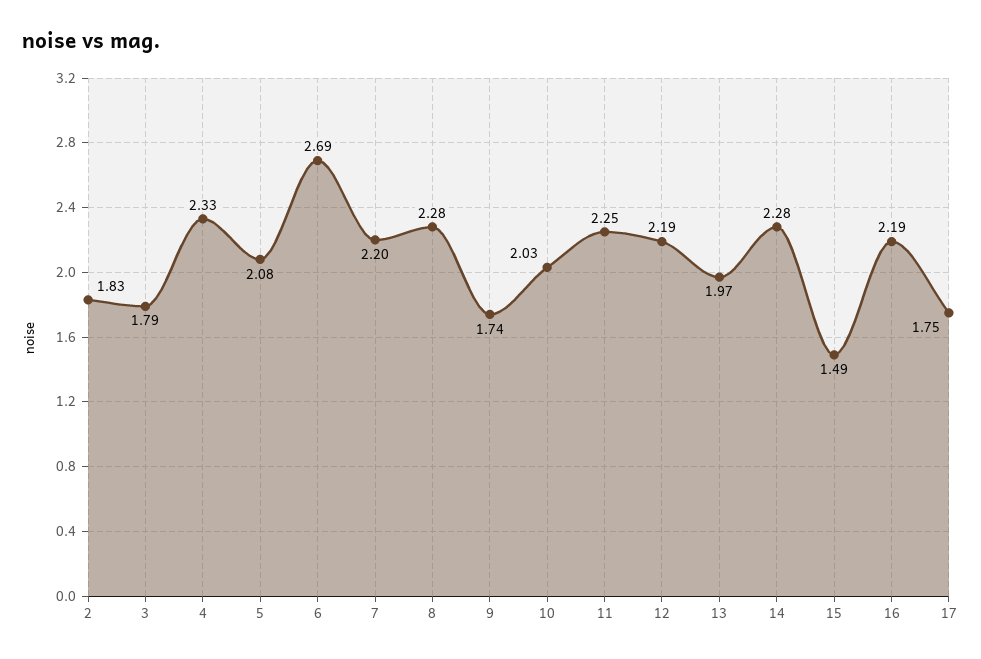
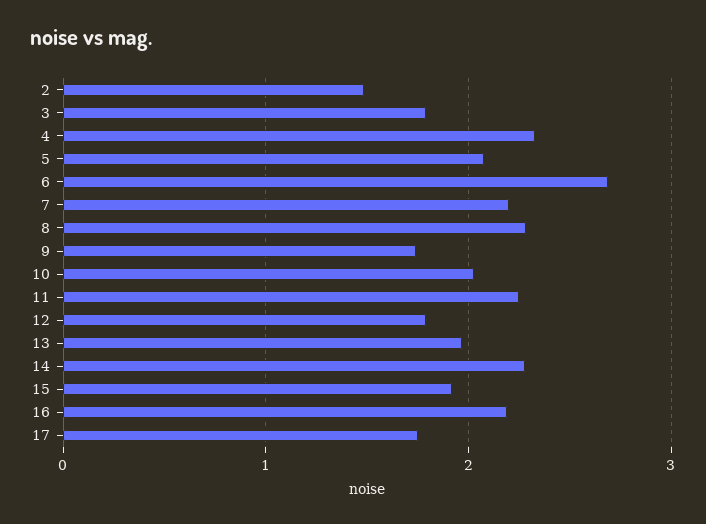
2: 1.83 -> 1.5
12: 2.19 -> 1.8
15: 1.49 -> 1.9

